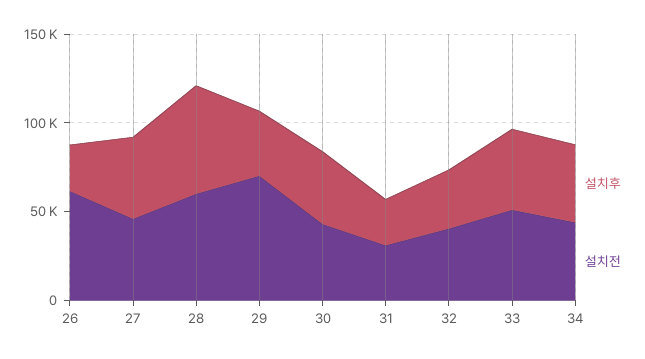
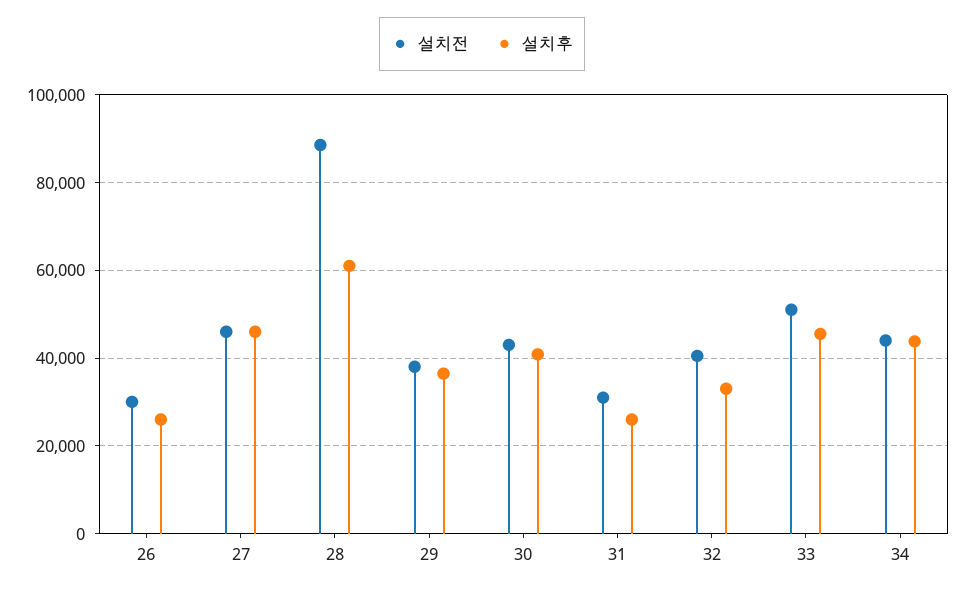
설치전, 26: 60000 -> 30000
설치전, 28: 60000 -> 88000
설치전, 29: 70000 -> 38000

